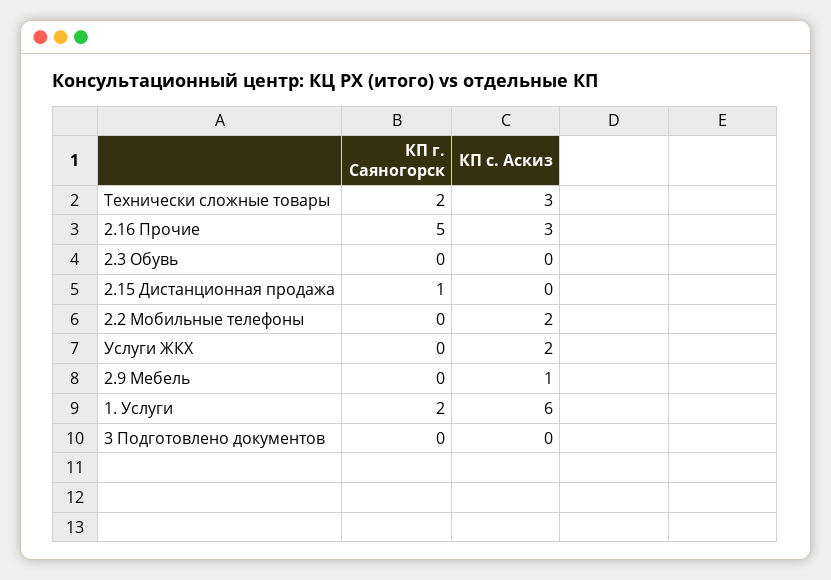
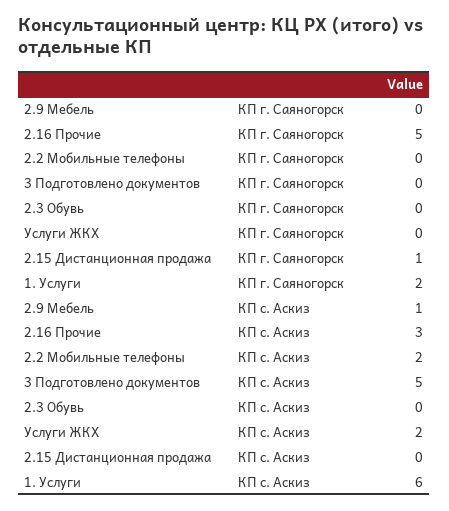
КП г. Саяногорск, Технически сложные товары: 2 -> none
КП с. Аскиз, Технически сложные товары: 3 -> none
КП с. Аскиз, 3 Подготовлено документов: 0 -> 5

